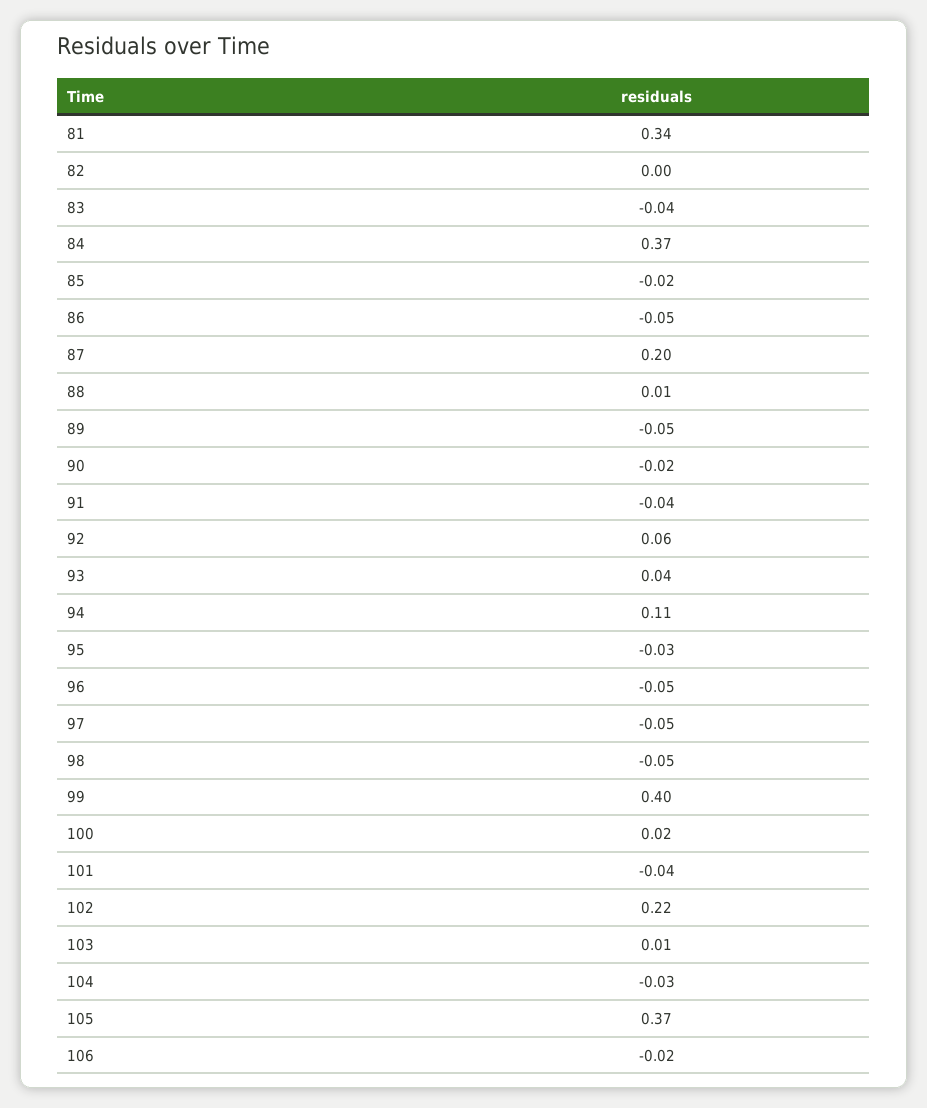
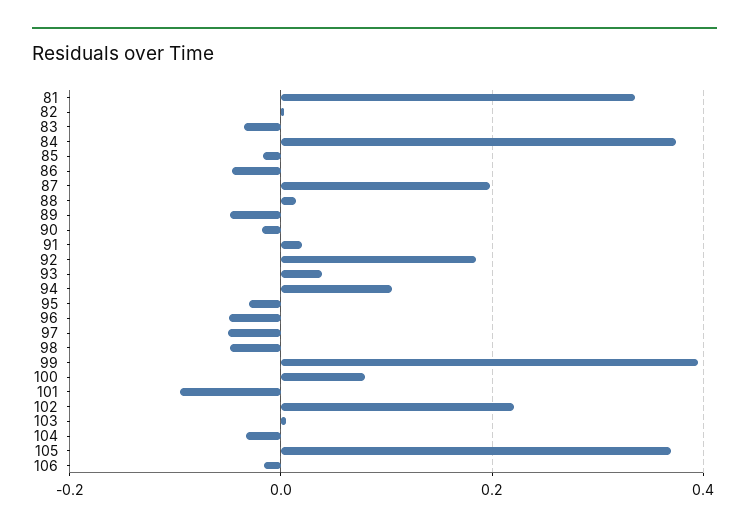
91: -0.04 -> 0.02
92: 0.06 -> 0.18
100: 0.02 -> 0.08
101: -0.04 -> -0.1

